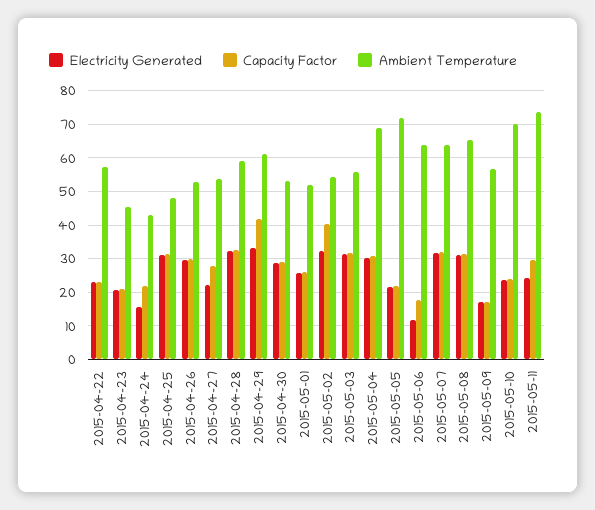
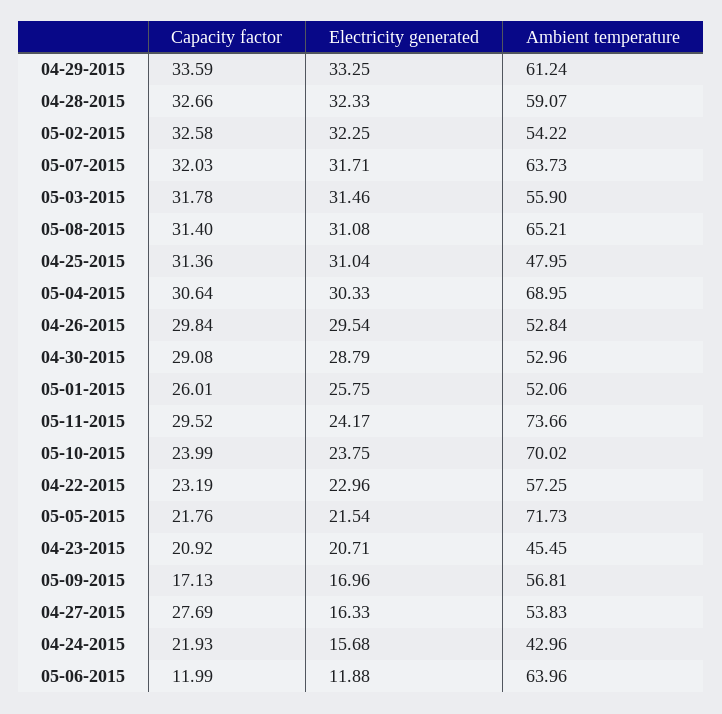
Electricity Generated, 2015-04-27: 22 -> 16.33
Capacity Factor, 2015-04-29: 42 -> 33.59
Capacity Factor, 2015-05-02: 40 -> 32.58
Capacity Factor, 2015-05-06: 18 -> 11.99

